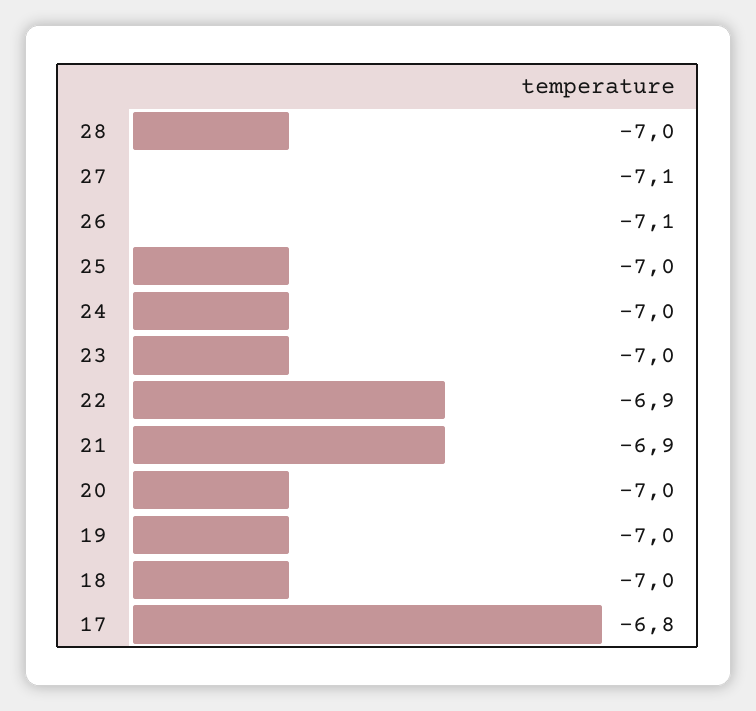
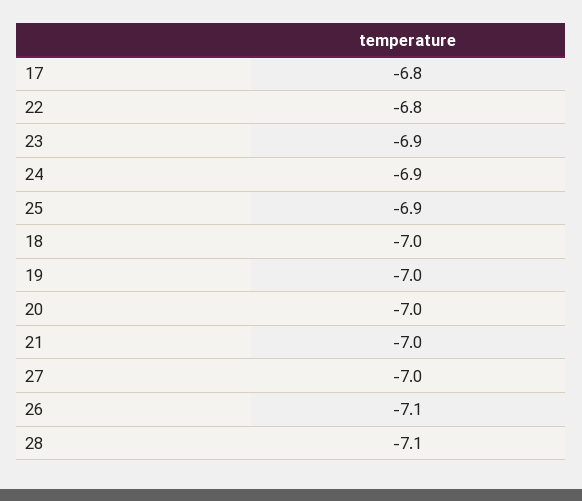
28: -7 -> -7.1
27: -7.1 -> -7
25: -7 -> -6.9
24: -7 -> -6.9
23: -7 -> -6.9
22: -6.9 -> -6.8
21: -6.9 -> -7

